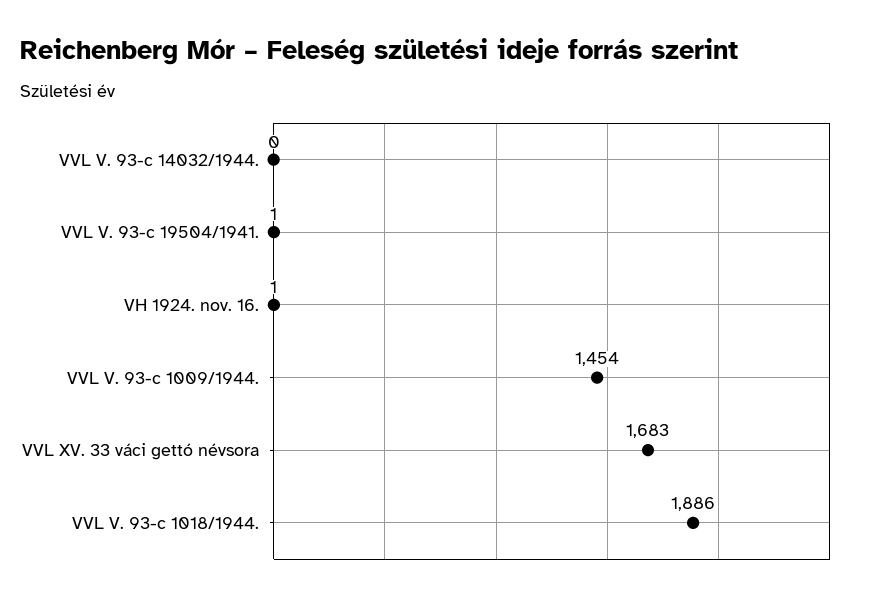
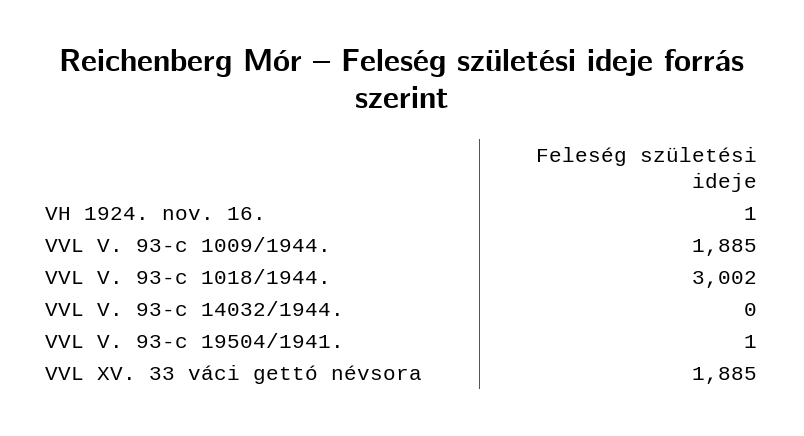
VVL V. 93-c 1009/1944.: 1454 -> 1885
VVL XV. 33 váci gettó névsora: 1683 -> 1885
VVL V. 93-c 1018/1944.: 1886 -> 3002

